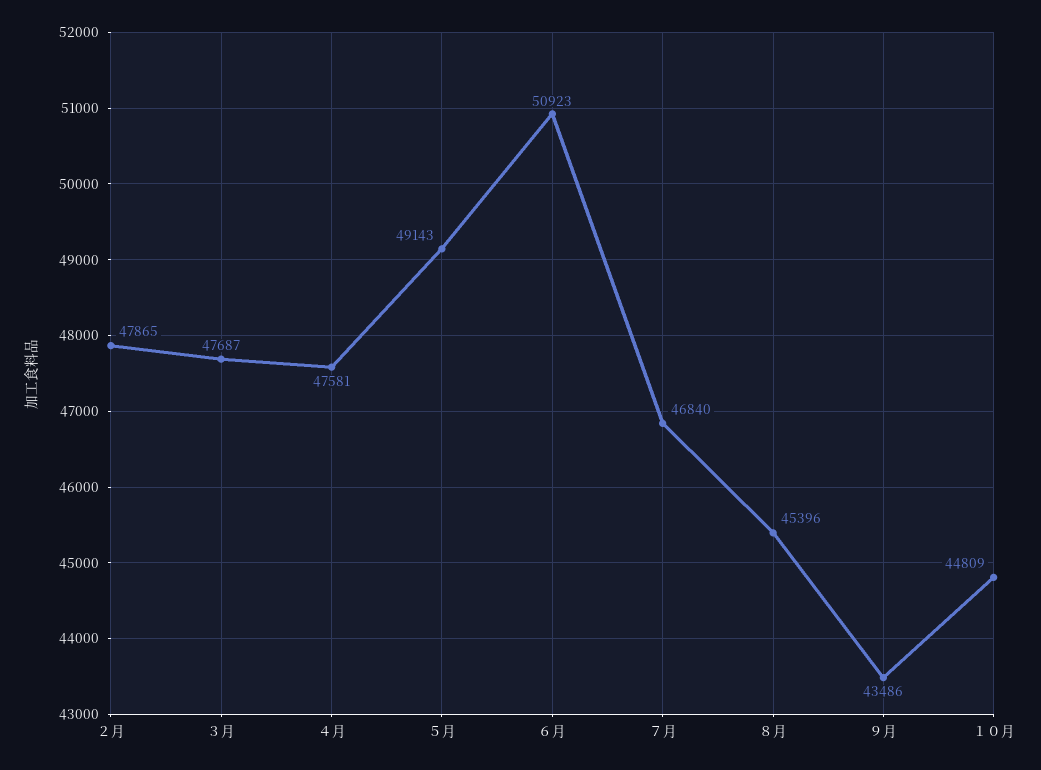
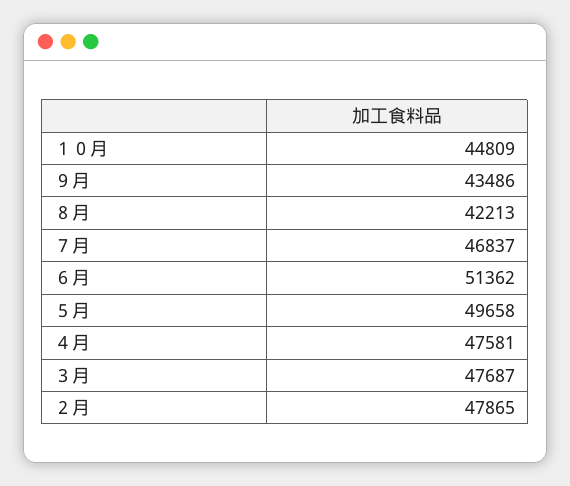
５月: 49143 -> 49658
６月: 50923 -> 51362
７月: 46840 -> 46837
８月: 45396 -> 42213

